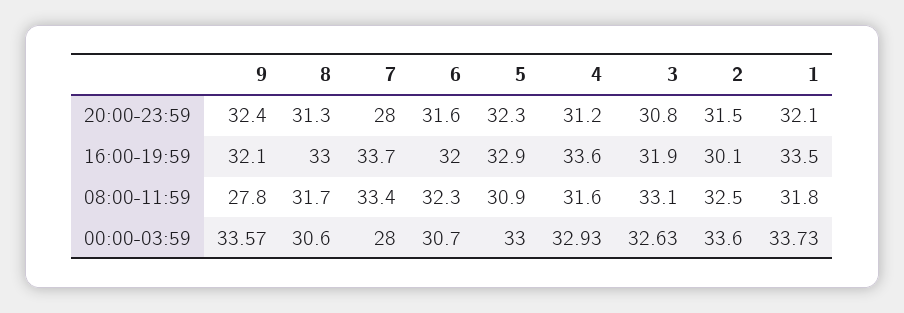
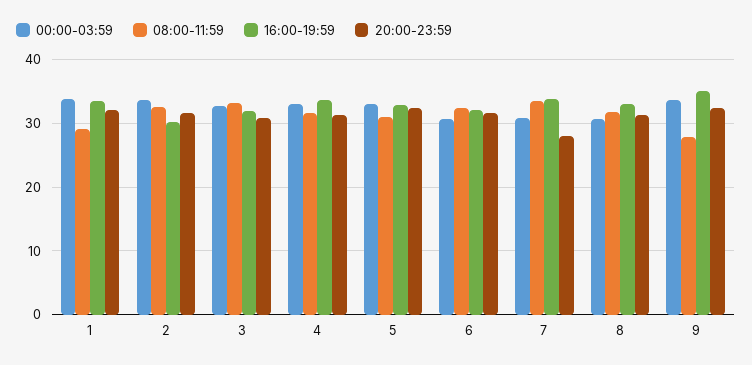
16:00-19:59, 9: 32.1 -> 35
08:00-11:59, 1: 31.8 -> 29
00:00-03:59, 7: 28 -> 31

